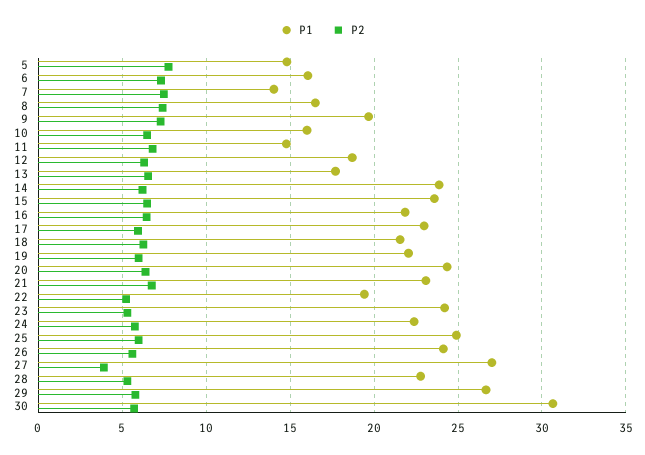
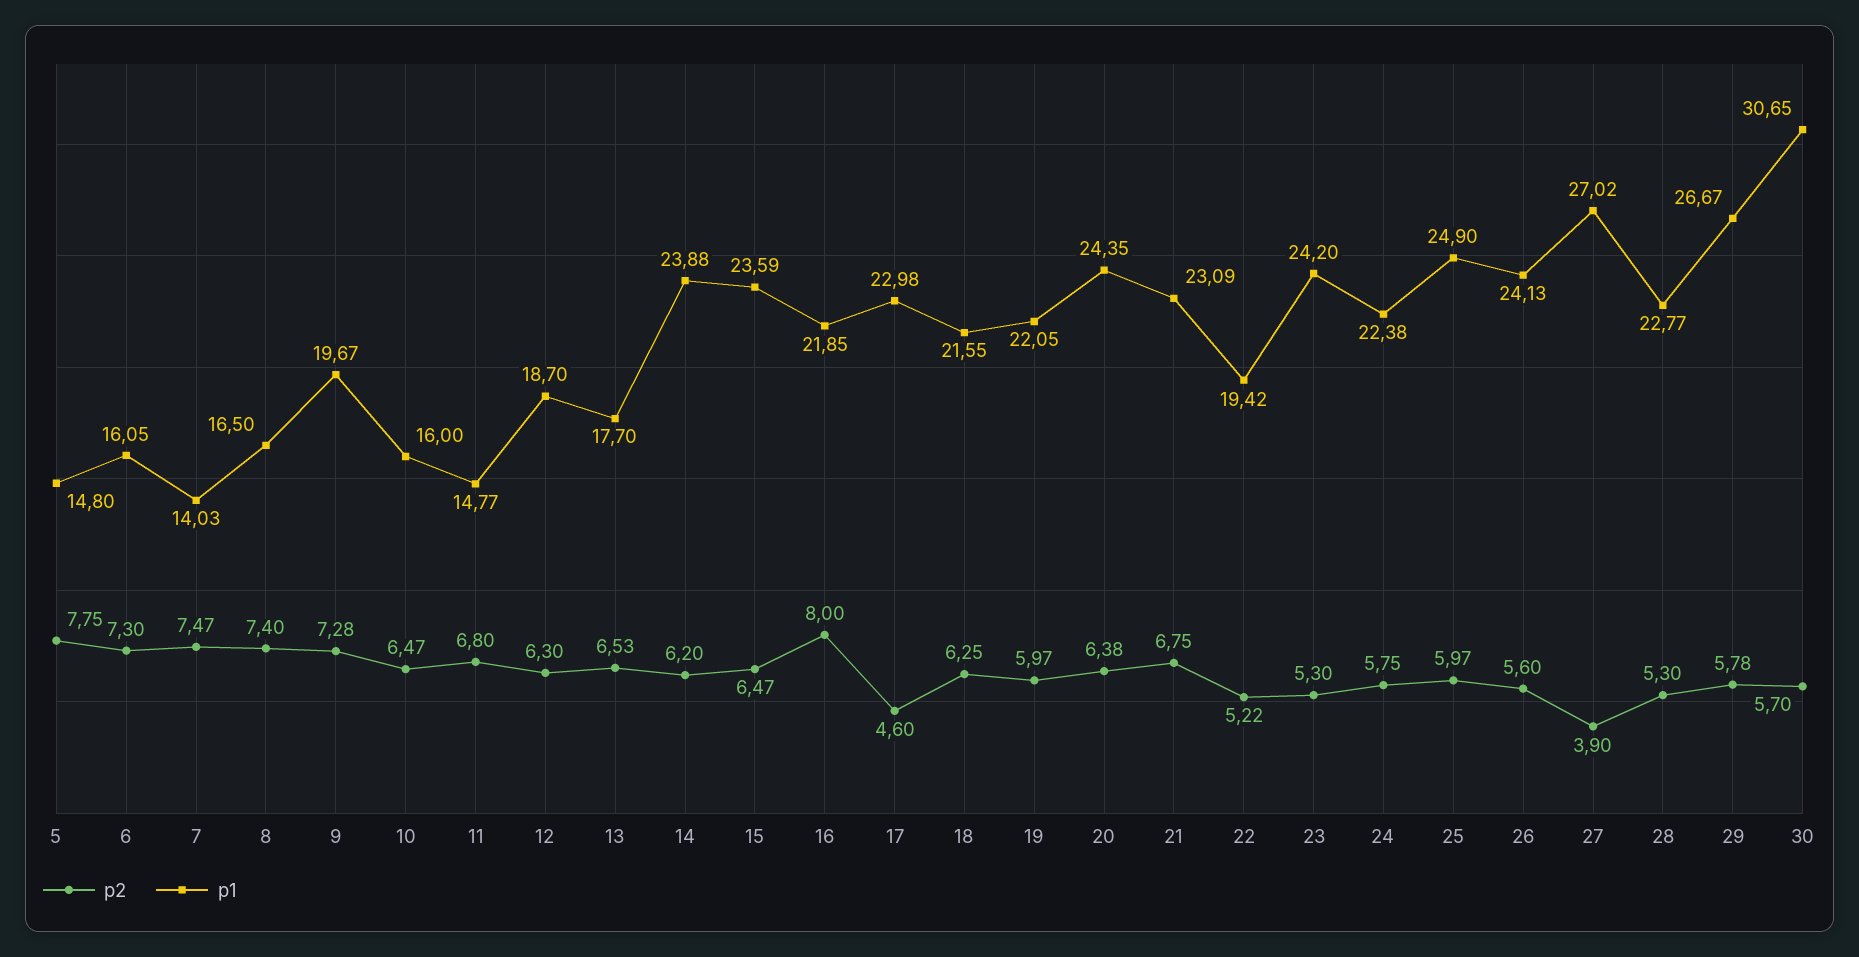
P2, 16: 6.5 -> 8
P2, 17: 6 -> 4.6

